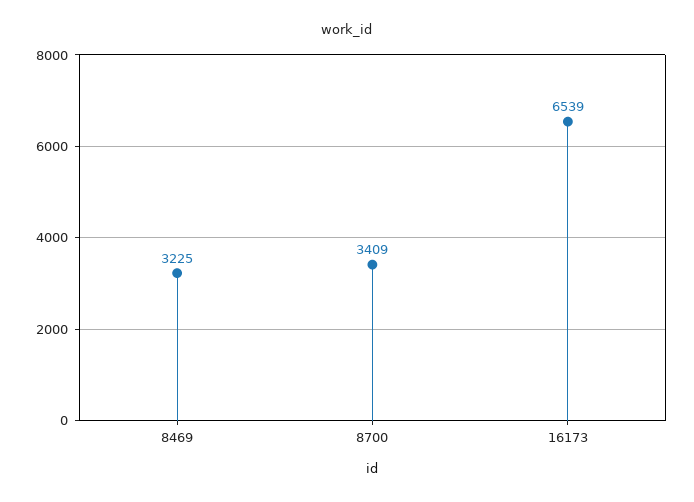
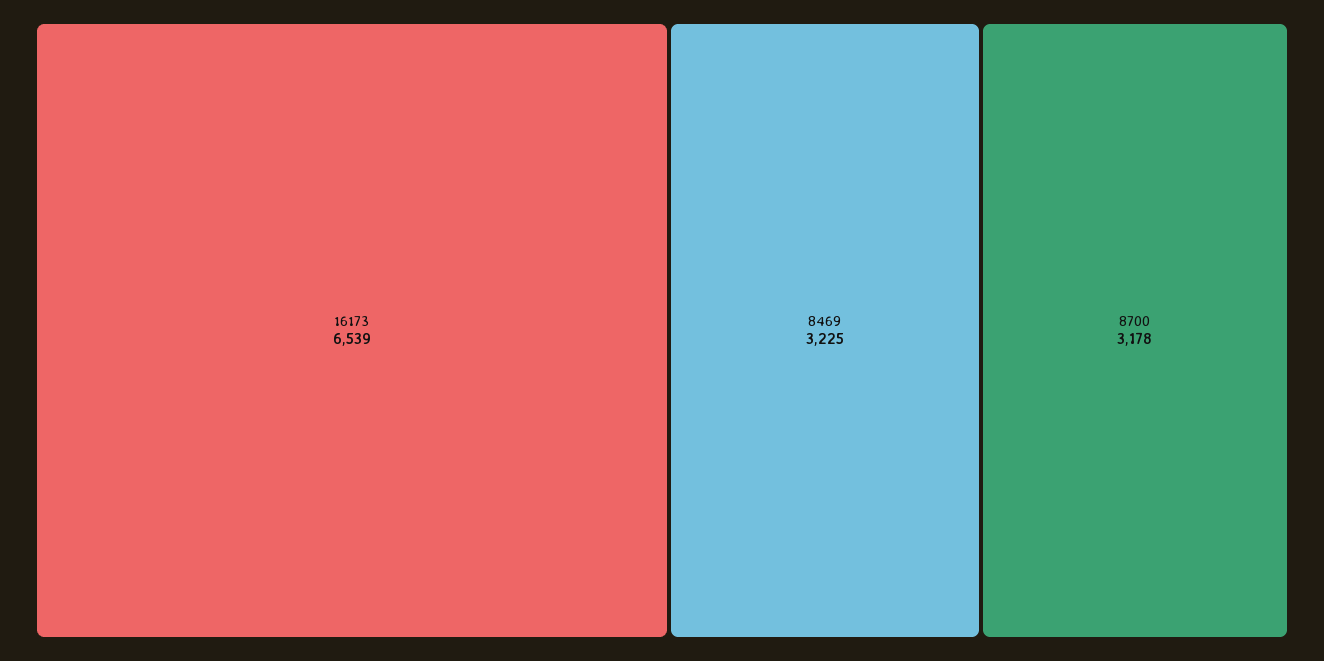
8700: 3409 -> 3178

